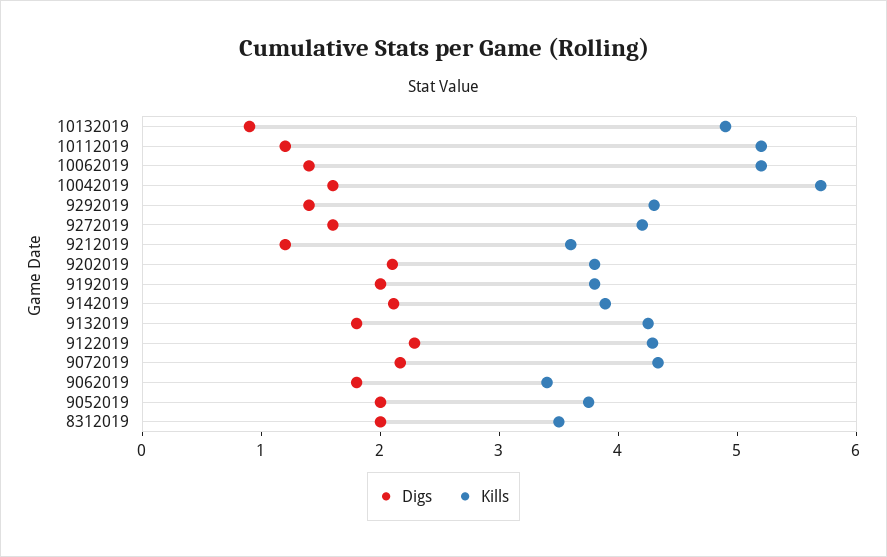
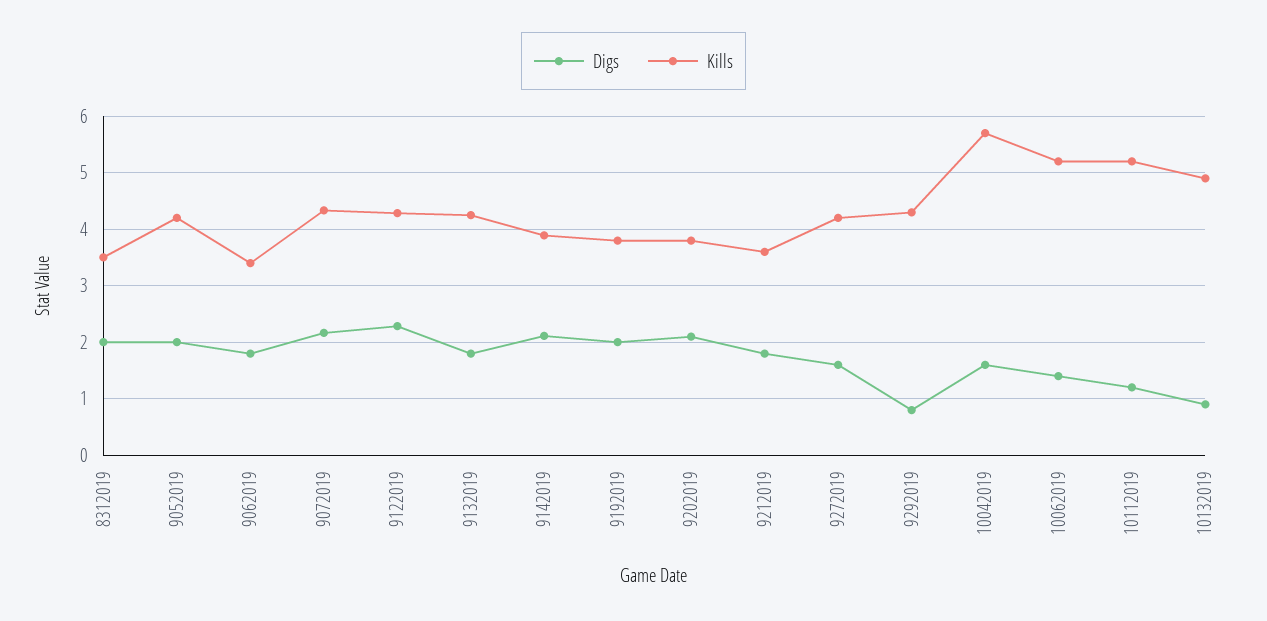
Digs, 9292019: 1.4 -> 0.8
Digs, 9212019: 1.2 -> 1.8
Kills, 9052019: 3.8 -> 4.2

